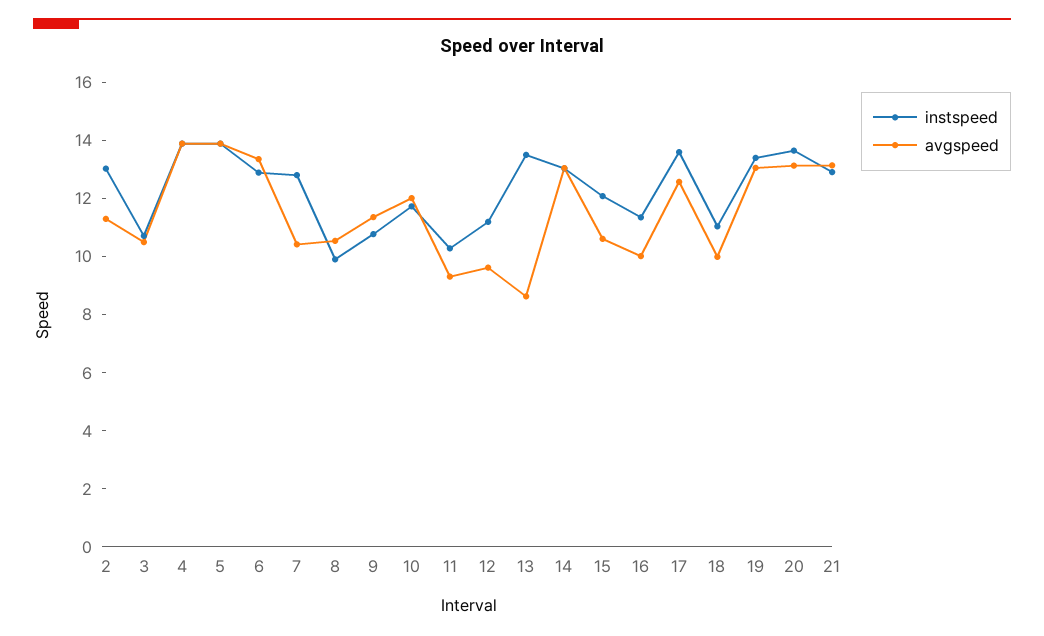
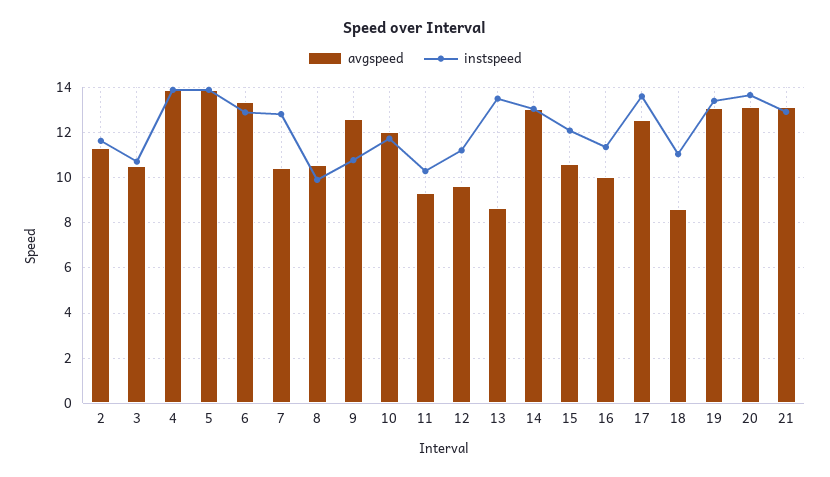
instspeed, 2: 13 -> 11.5
avgspeed, 9: 11.5 -> 12.5
avgspeed, 18: 10 -> 8.5

